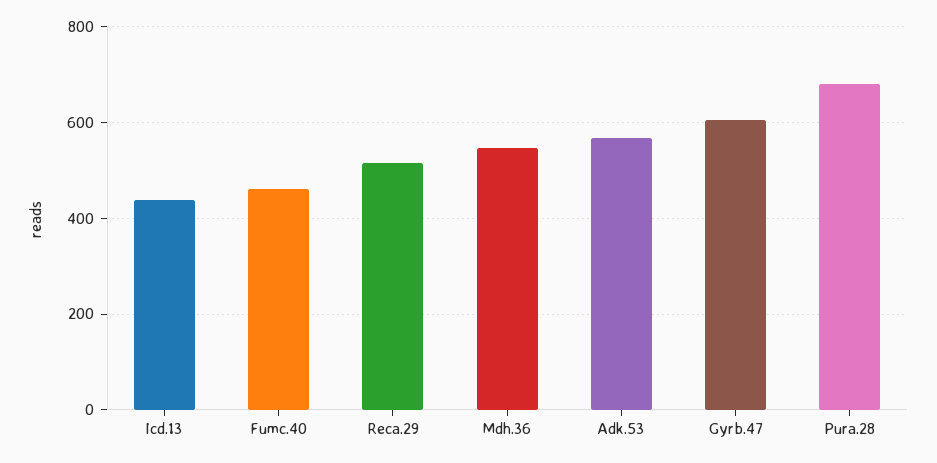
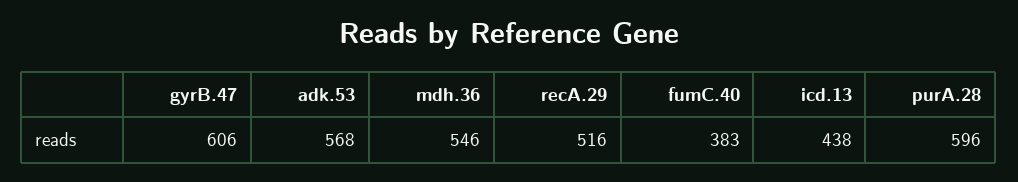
Fumc.40: 460 -> 383
Pura.28: 680 -> 596

